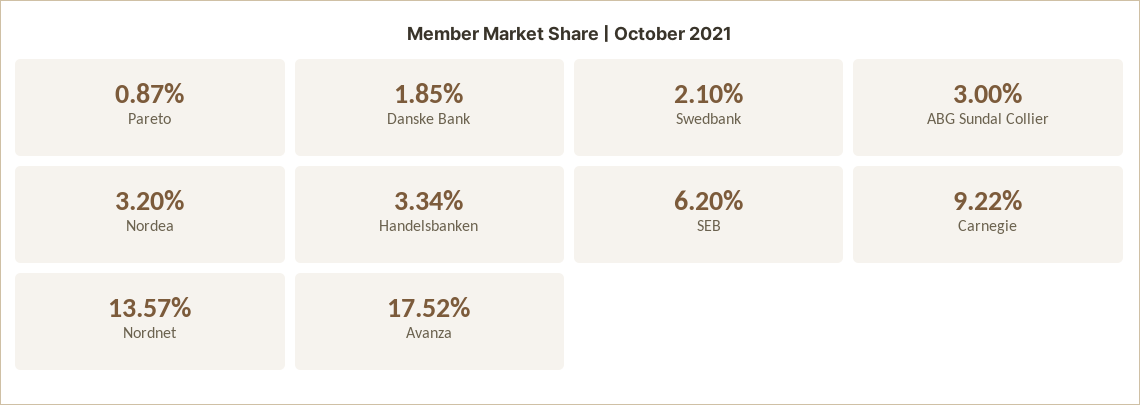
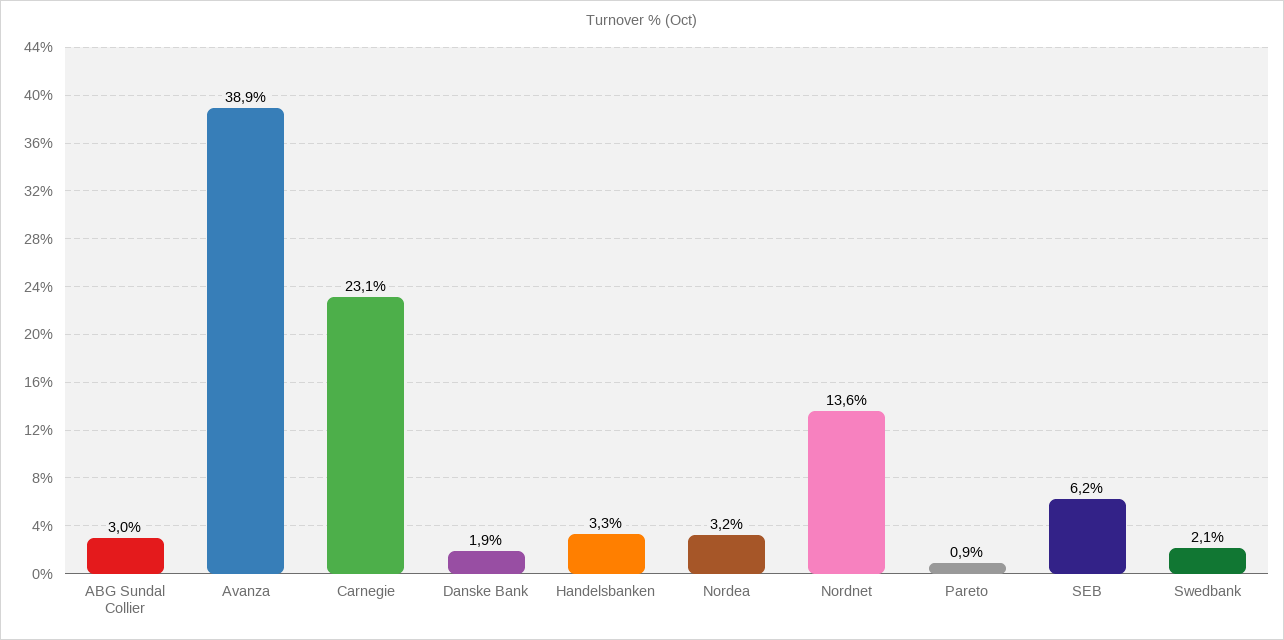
Carnegie: 9.22 -> 23.1
Avanza: 17.52 -> 38.9

